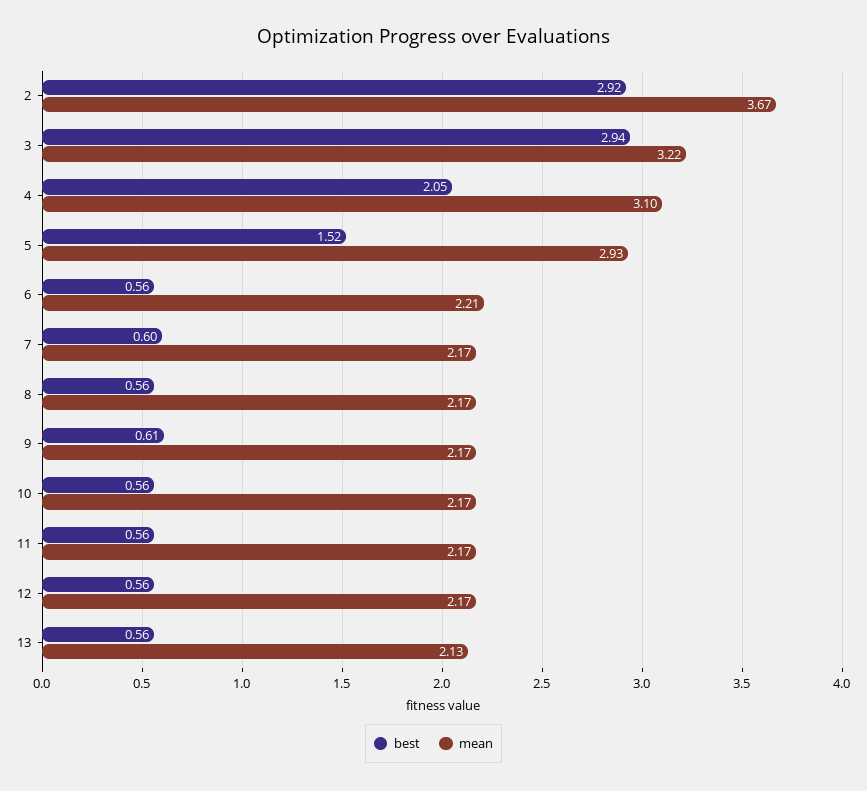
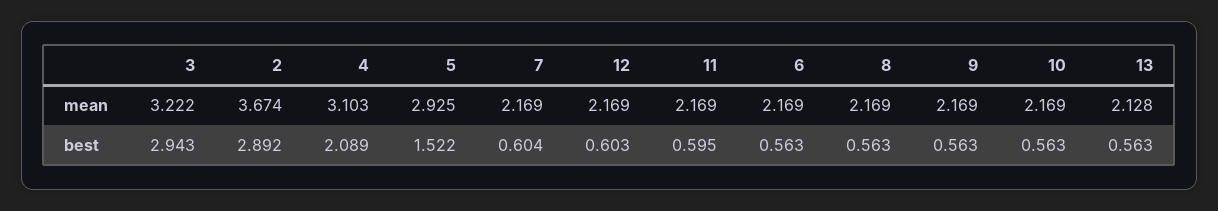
best, 2: 2.92 -> 2.892
best, 4: 2.05 -> 2.089
mean, 6: 2.21 -> 2.169
best, 9: 0.61 -> 0.563
best, 11: 0.56 -> 0.595
best, 12: 0.56 -> 0.603

